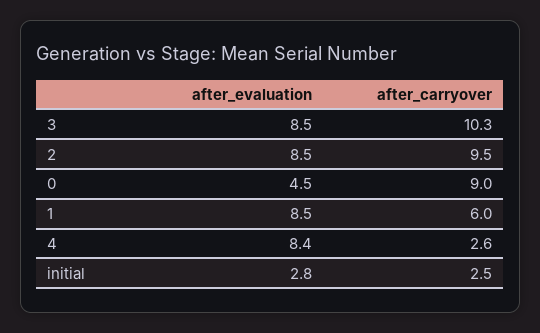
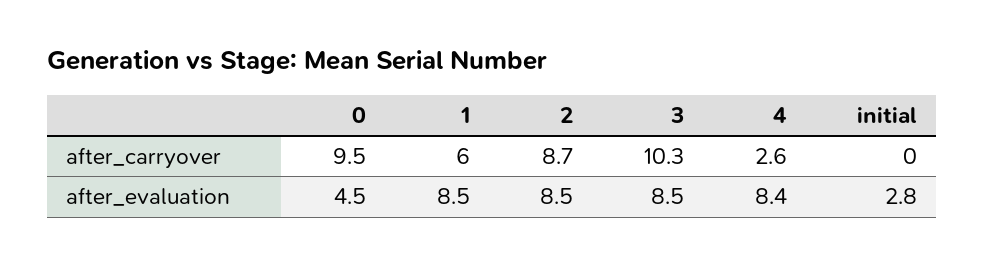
after_carryover, 2: 9.5 -> 8.7
after_carryover, 0: 9 -> 9.5
after_carryover, initial: 2.5 -> 0

